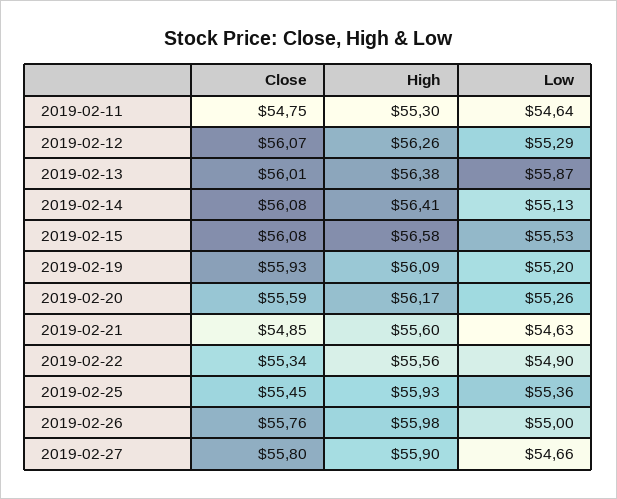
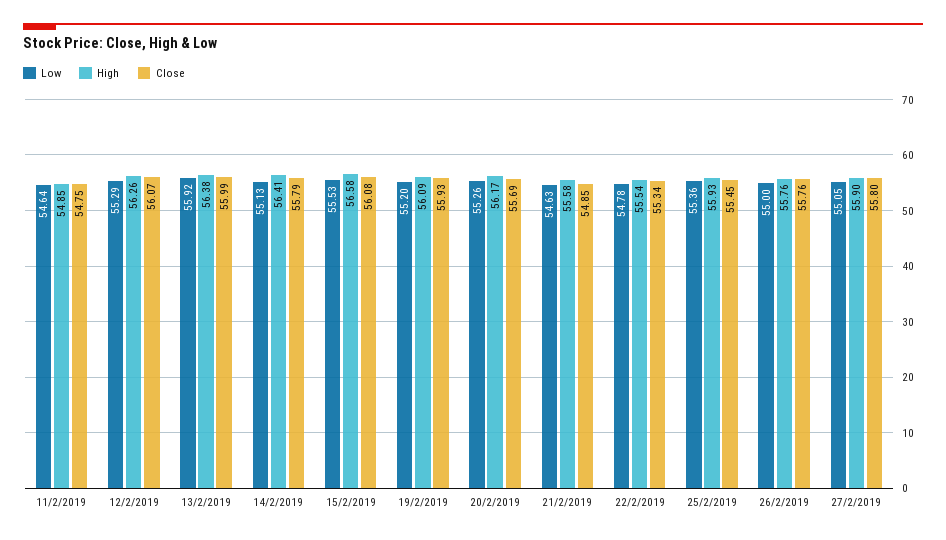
High, 2019-02-11: 55.3 -> 54.85
Close, 2019-02-13: 56.01 -> 55.99
Low, 2019-02-13: 55.87 -> 55.92
Close, 2019-02-14: 56.08 -> 55.79
Close, 2019-02-20: 55.59 -> 55.69
High, 2019-02-21: 55.6 -> 55.58
High, 2019-02-22: 55.56 -> 55.54
Low, 2019-02-22: 54.9 -> 54.78
High, 2019-02-26: 55.98 -> 55.76
Low, 2019-02-27: 54.66 -> 55.05

